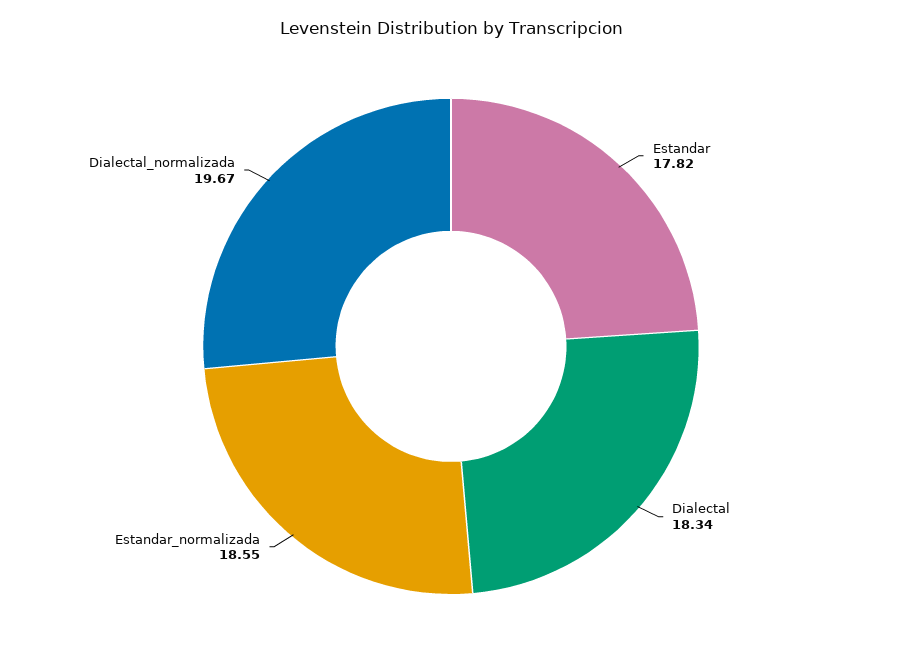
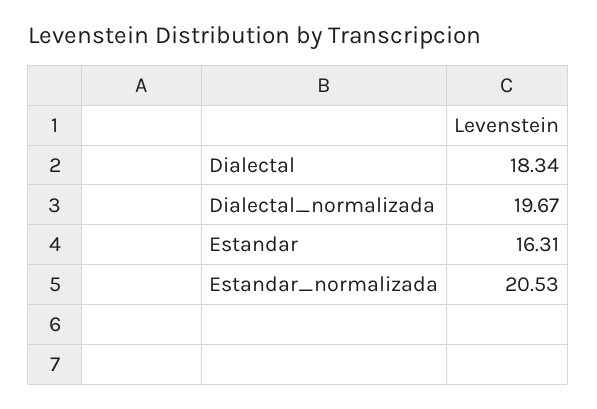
Estandar: 17.82 -> 16.31
Estandar_normalizada: 18.55 -> 20.53

